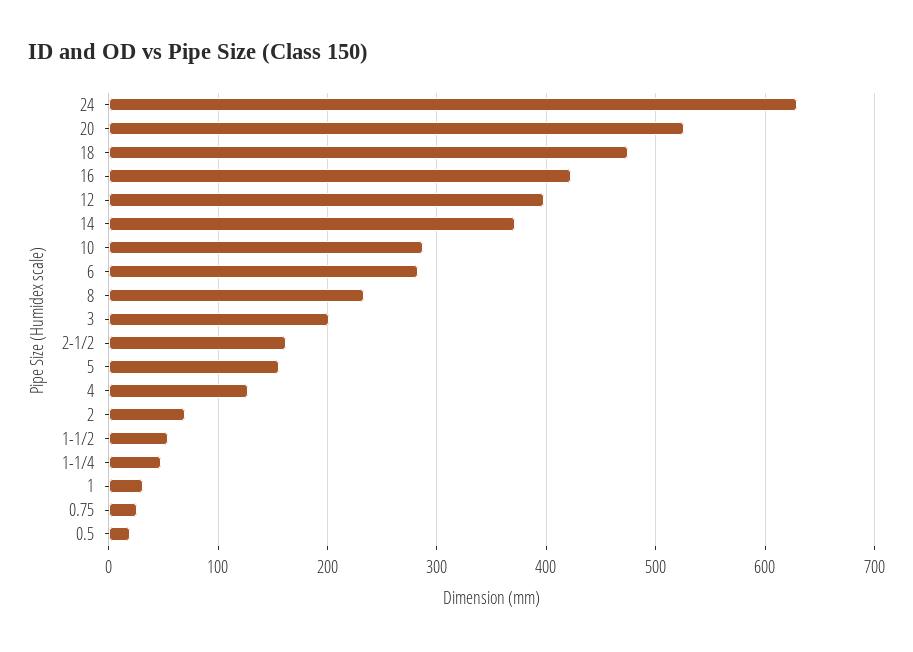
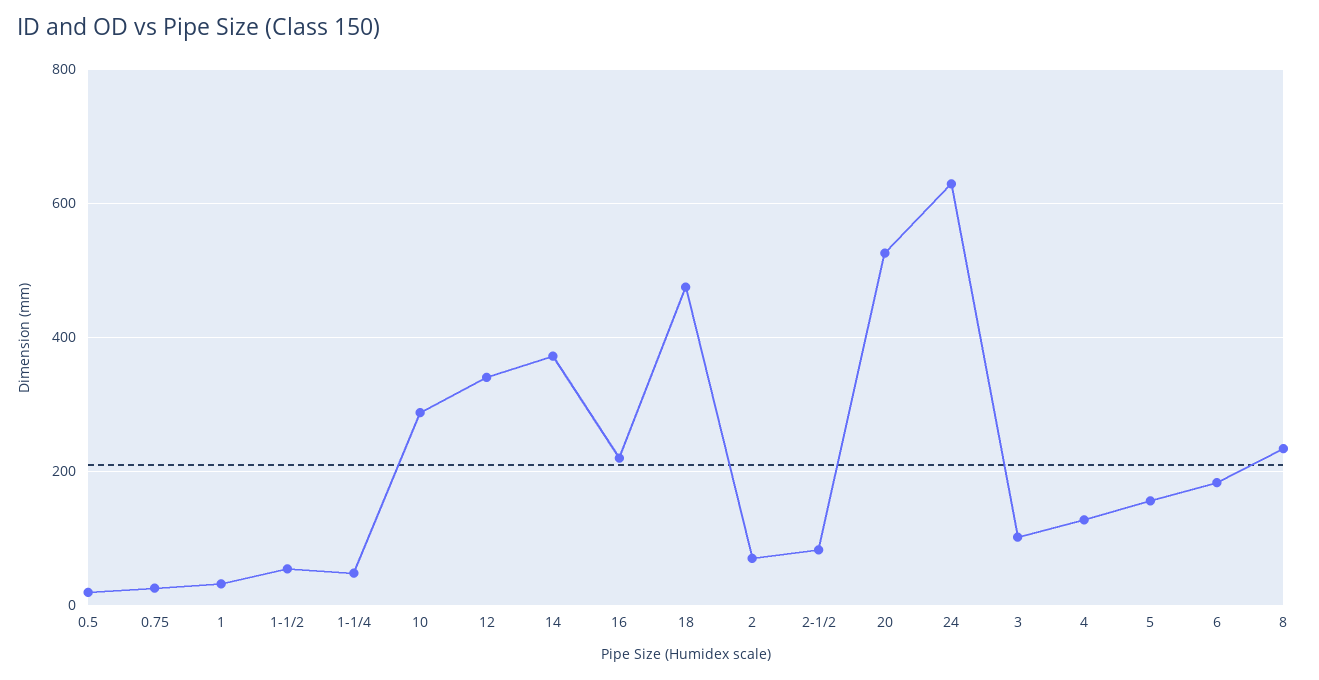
16: 420 -> 220
12: 400 -> 340
6: 280 -> 180
3: 200 -> 100
2-1/2: 160 -> 80

